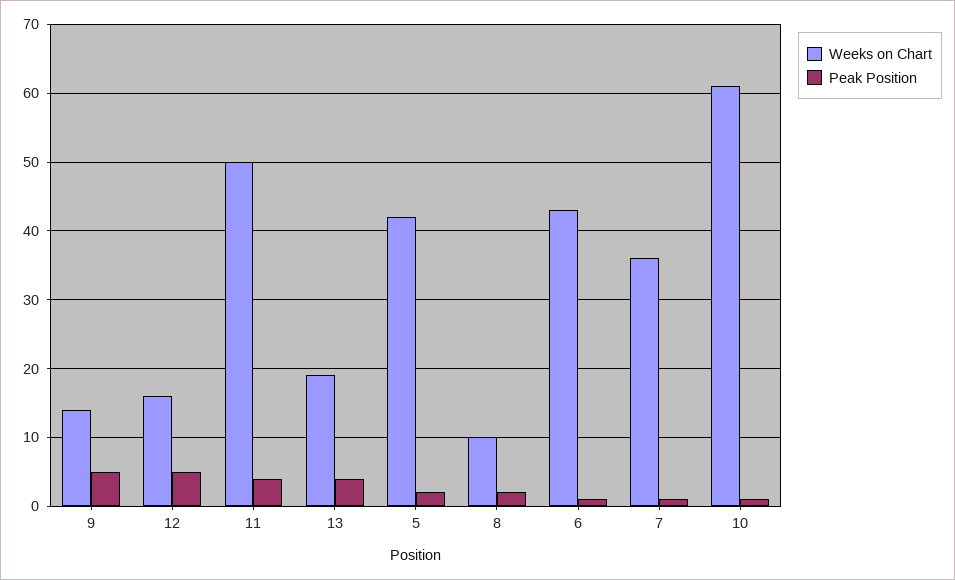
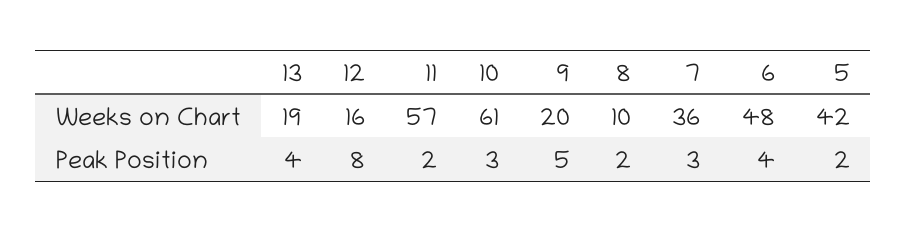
Weeks on Chart, 9: 14 -> 20
Peak Position, 12: 5 -> 8
Weeks on Chart, 11: 50 -> 57
Peak Position, 11: 4 -> 2
Weeks on Chart, 6: 43 -> 48
Peak Position, 6: 1 -> 4
Peak Position, 7: 1 -> 3
Peak Position, 10: 1 -> 3

